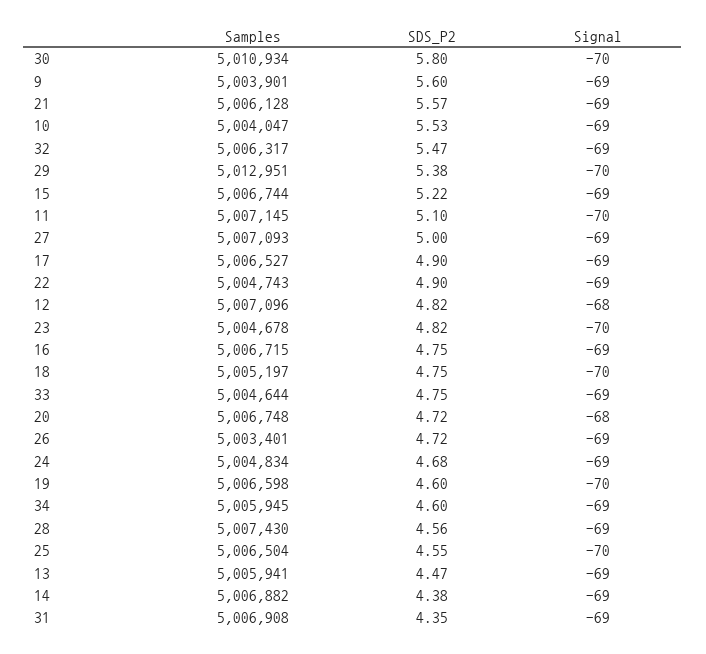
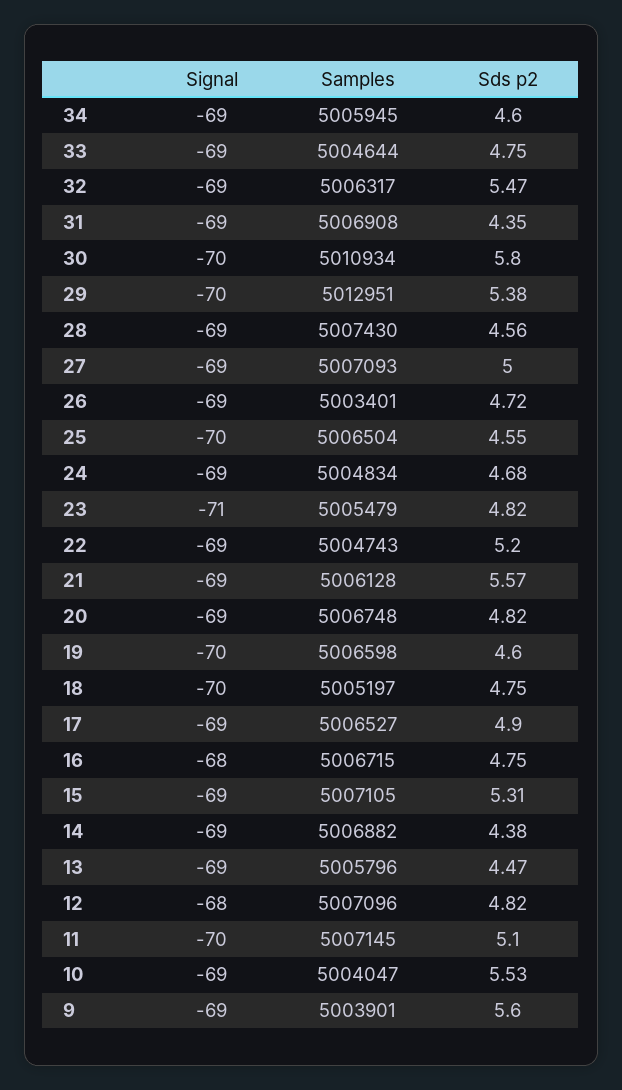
Samples, 15: 5006744 -> 5007105
SDS_P2, 15: 5.22 -> 5.31
SDS_P2, 22: 4.9 -> 5.2
Samples, 23: 5004678 -> 5005479
Signal, 23: -70 -> -71
Signal, 16: -69 -> -68
SDS_P2, 20: 4.72 -> 4.82
Signal, 20: -68 -> -69
Samples, 13: 5005941 -> 5005796

